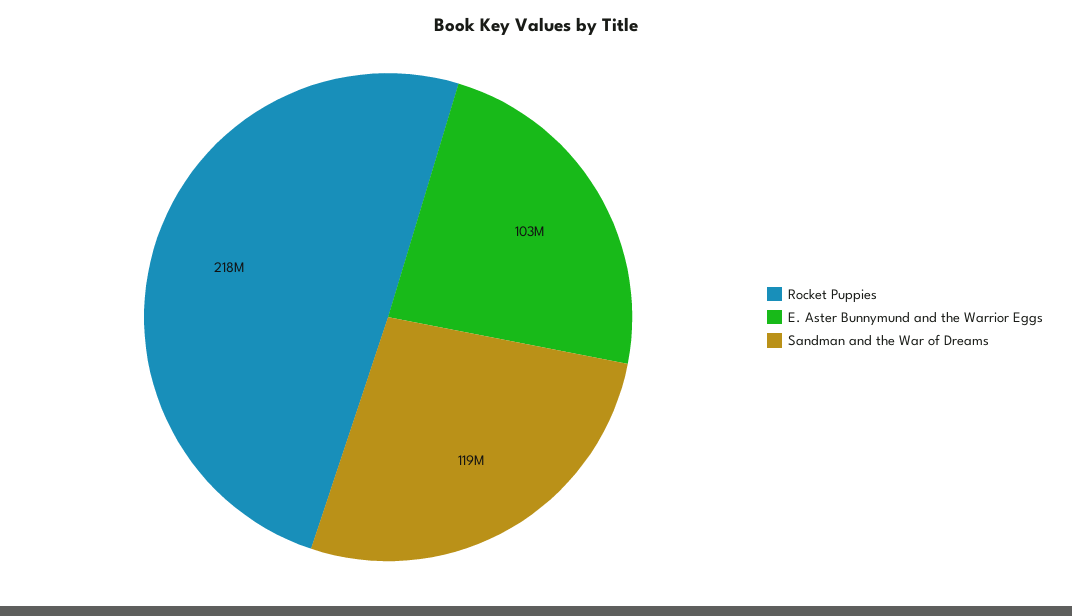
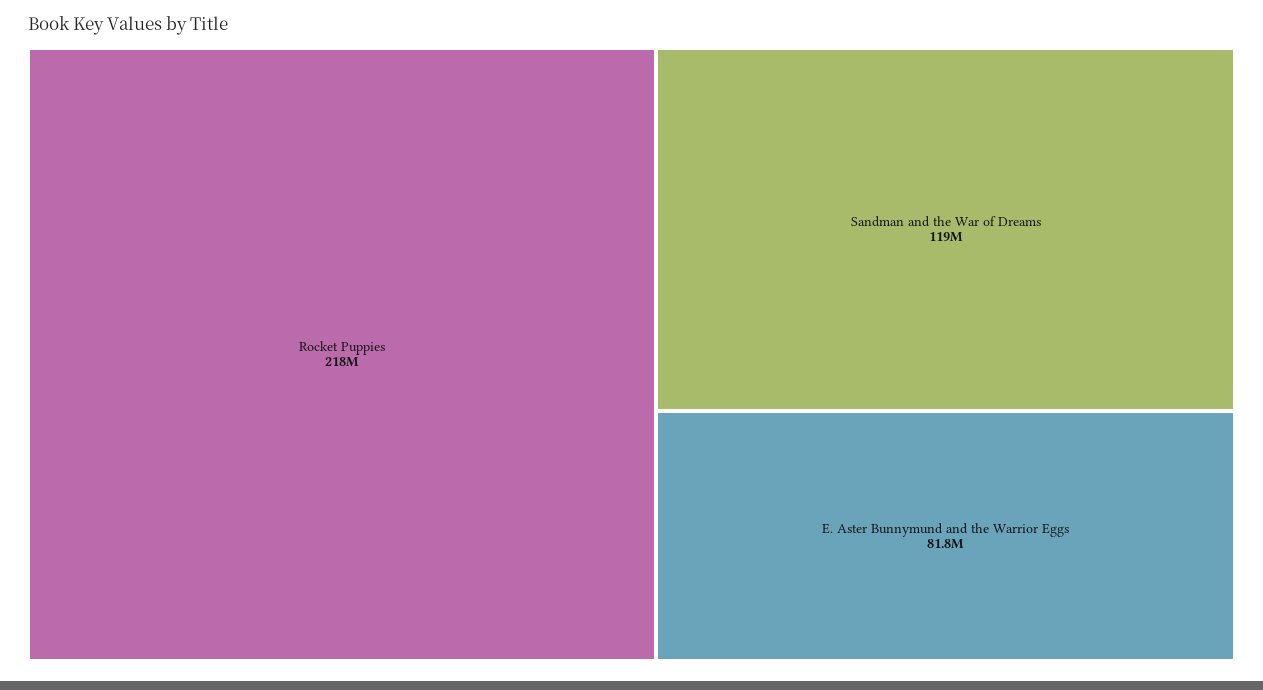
E. Aster Bunnymund and the Warrior Eggs: 103000000 -> 81800000

